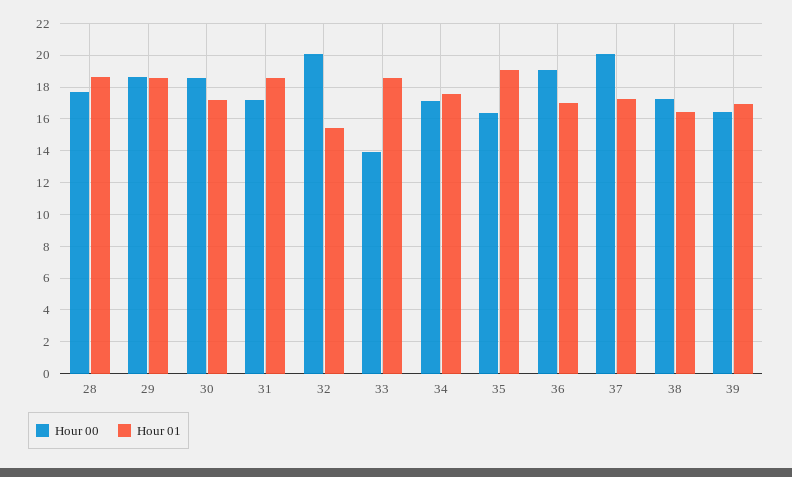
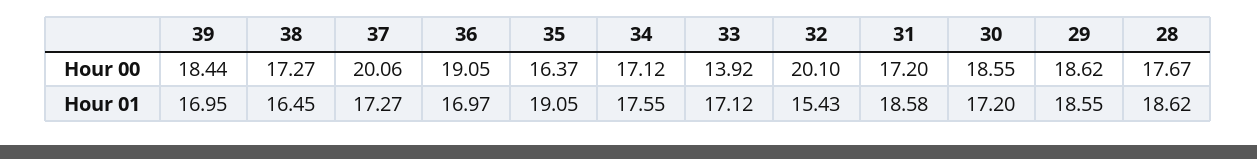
Hour 01, 33: 18.5 -> 17.12
Hour 00, 39: 16.5 -> 18.44

